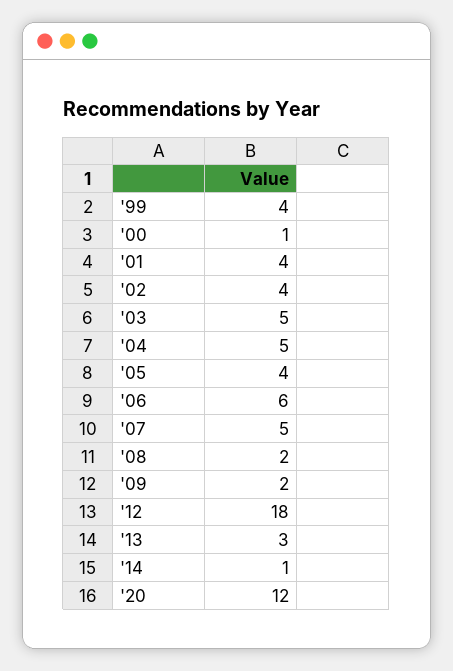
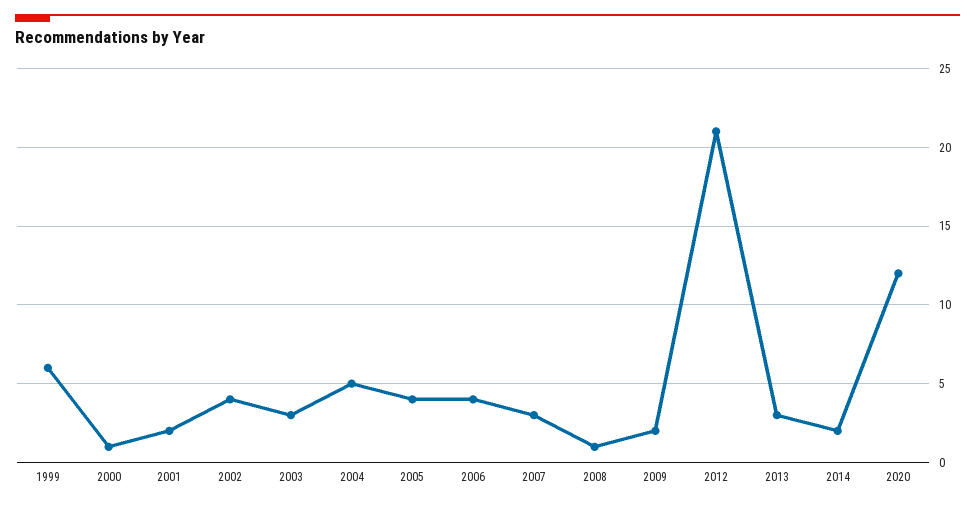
'99: 4 -> 6
'01: 4 -> 2
'03: 5 -> 3
'06: 6 -> 4
'07: 5 -> 3
'08: 2 -> 1
'12: 18 -> 21
'14: 1 -> 2

